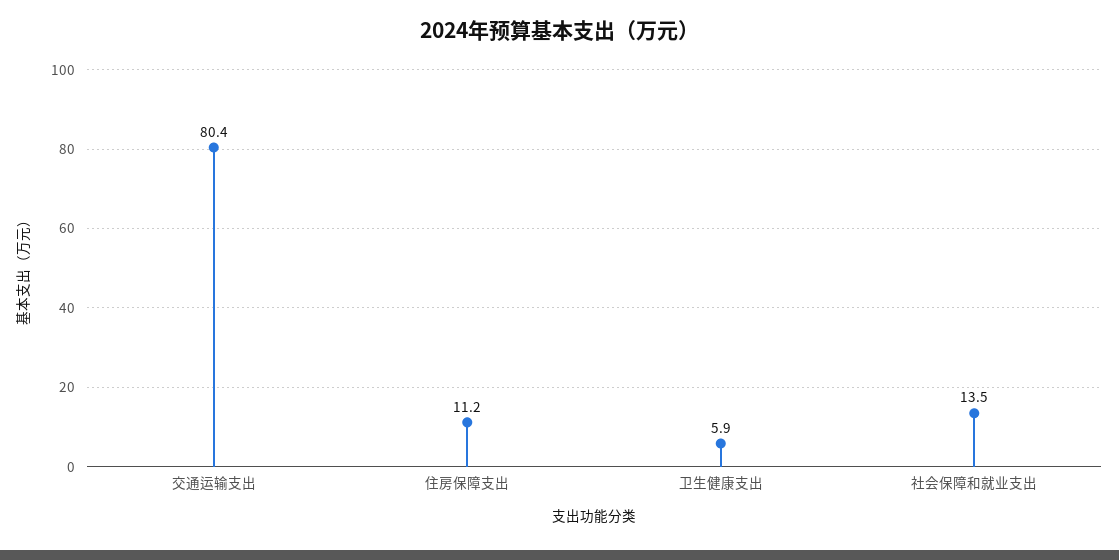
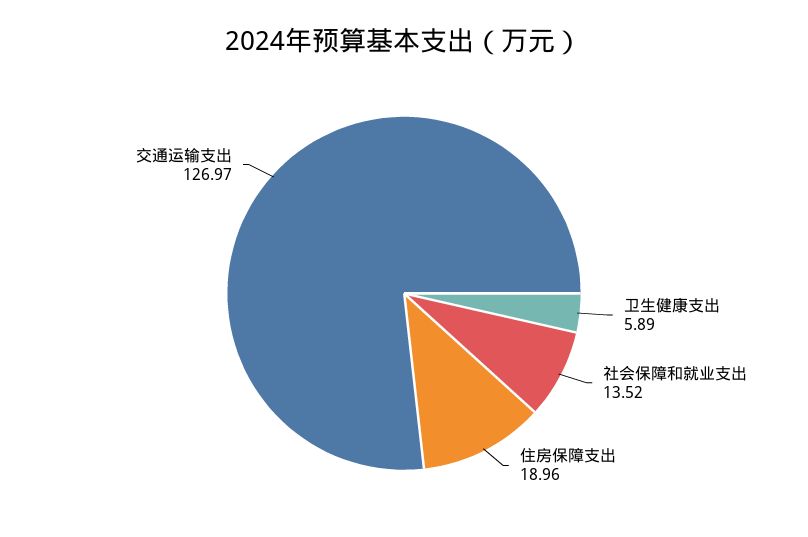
交通运输支出: 80.4 -> 126.97
住房保障支出: 11.2 -> 18.96

